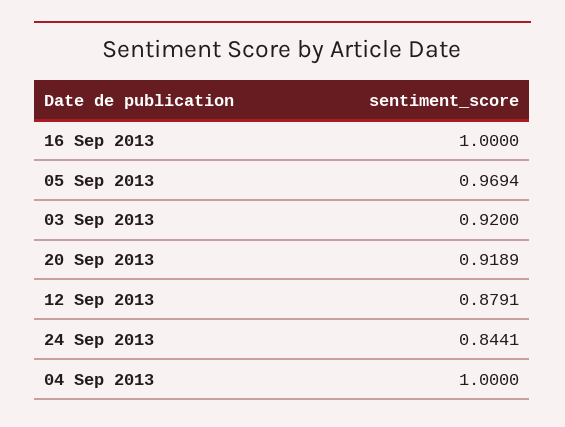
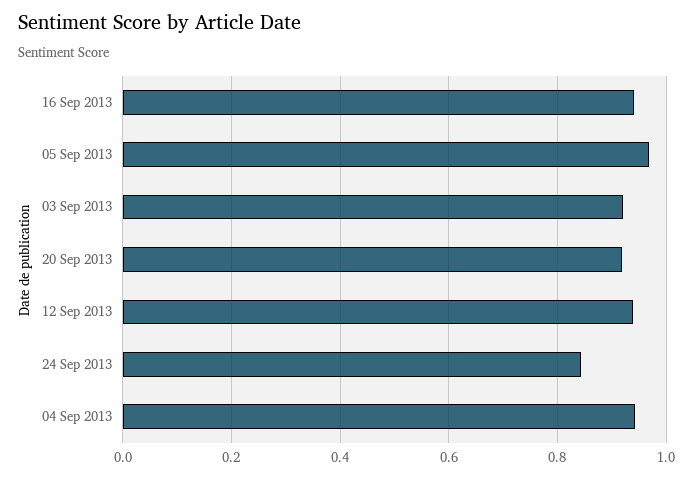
16 Sep 2013: 1 -> 0.94
12 Sep 2013: 0.8791 -> 0.94
04 Sep 2013: 1 -> 0.94

